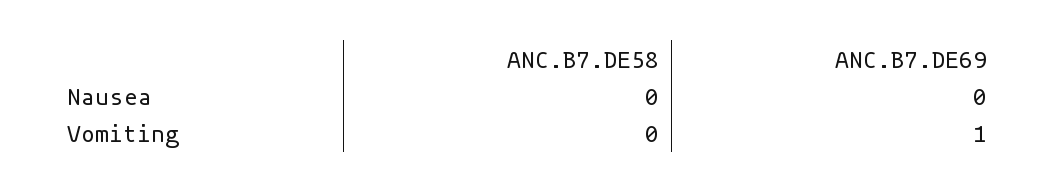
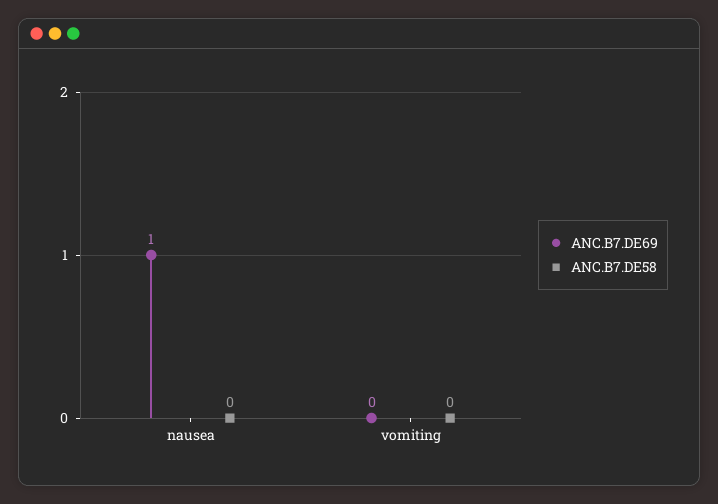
ANC.B7.DE69, Nausea: 0 -> 1
ANC.B7.DE69, Vomiting: 1 -> 0

